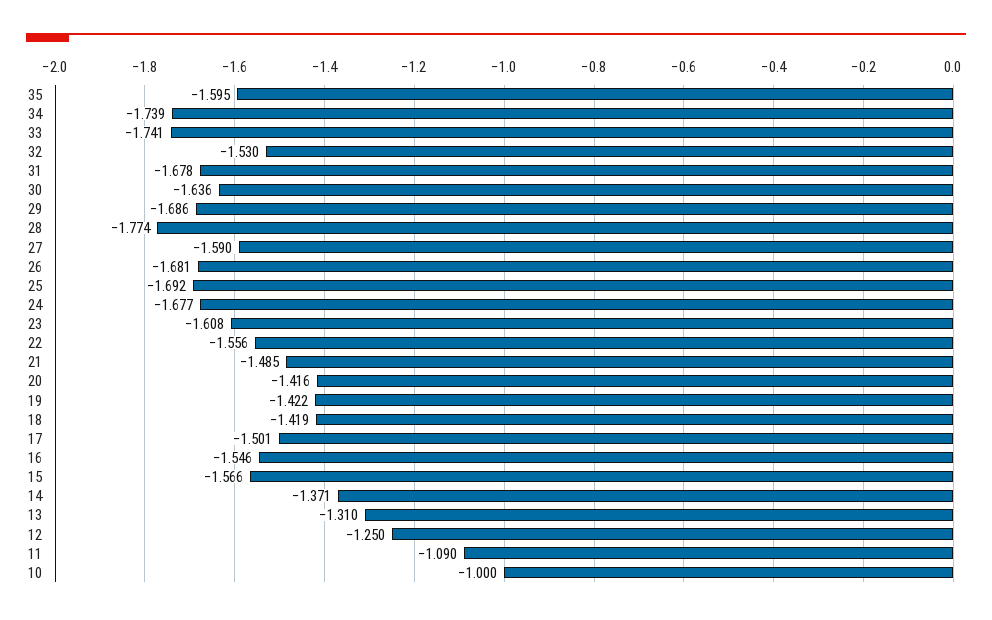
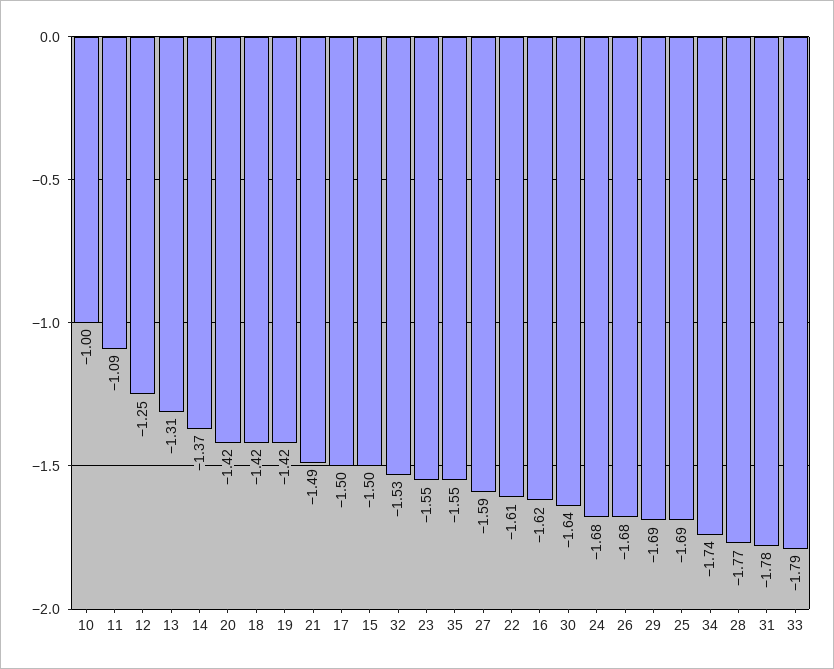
35: -1.595 -> -1.55
33: -1.741 -> -1.79
31: -1.678 -> -1.78
23: -1.608 -> -1.55
22: -1.556 -> -1.61
16: -1.546 -> -1.62
15: -1.566 -> -1.5

